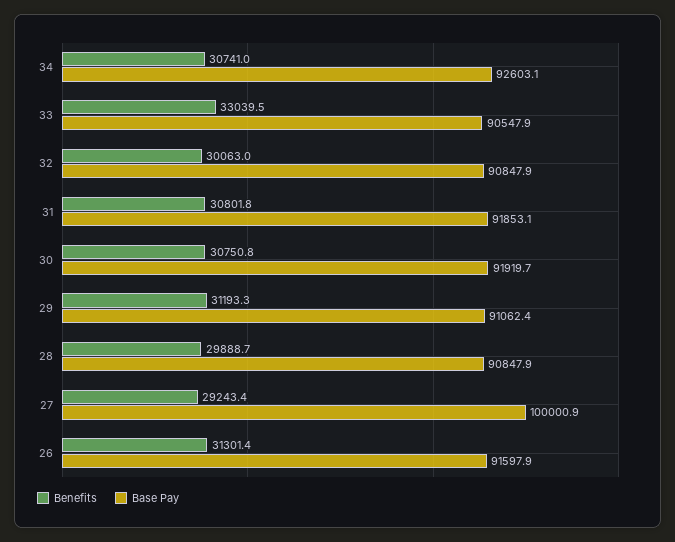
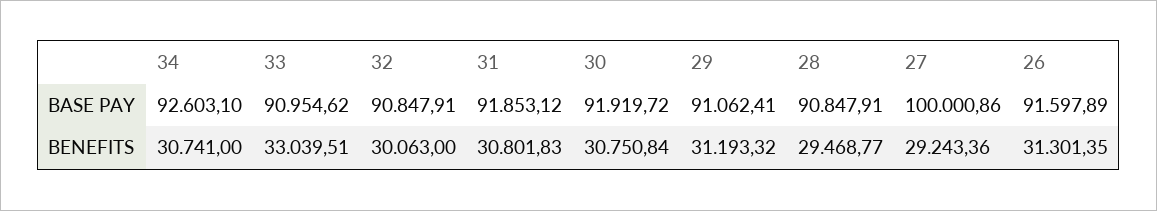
Base Pay, 33: 90547.9 -> 90954.62
Benefits, 28: 29888.7 -> 29468.77

